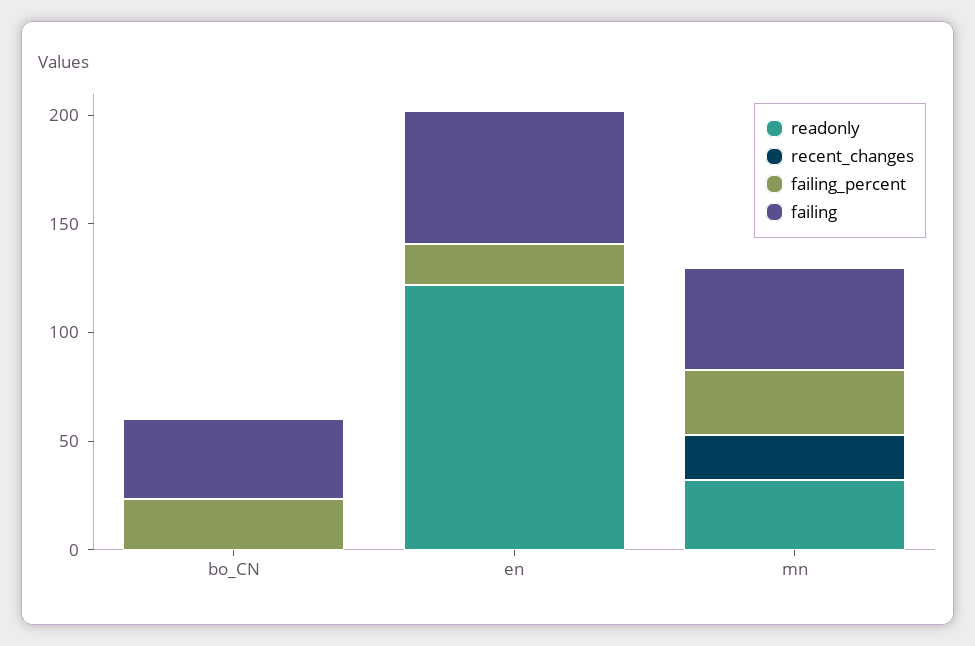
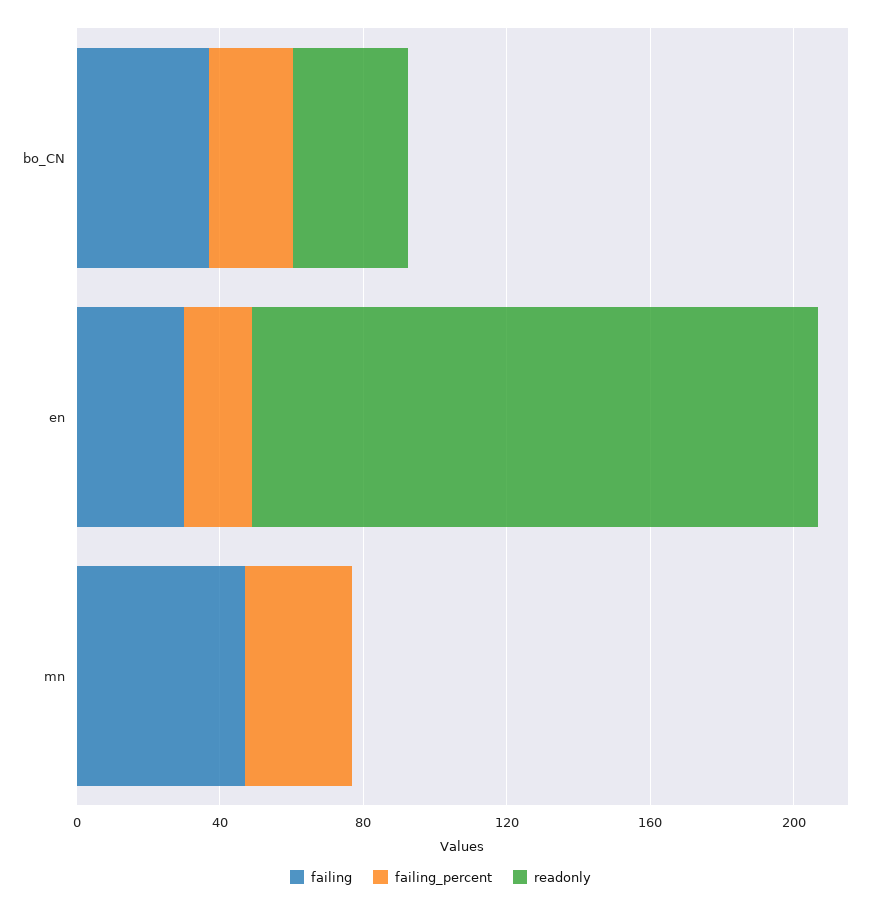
readonly, bo_CN: 0 -> 30
recent_changes, bo_CN: 0 -> none
readonly, en: 120 -> 160
recent_changes, en: 0 -> none
failing, en: 60 -> 30
readonly, mn: 30 -> 0
recent_changes, mn: 20 -> none

